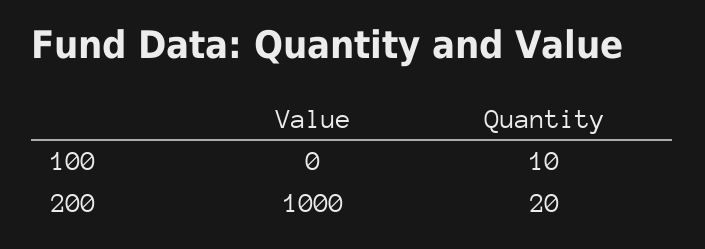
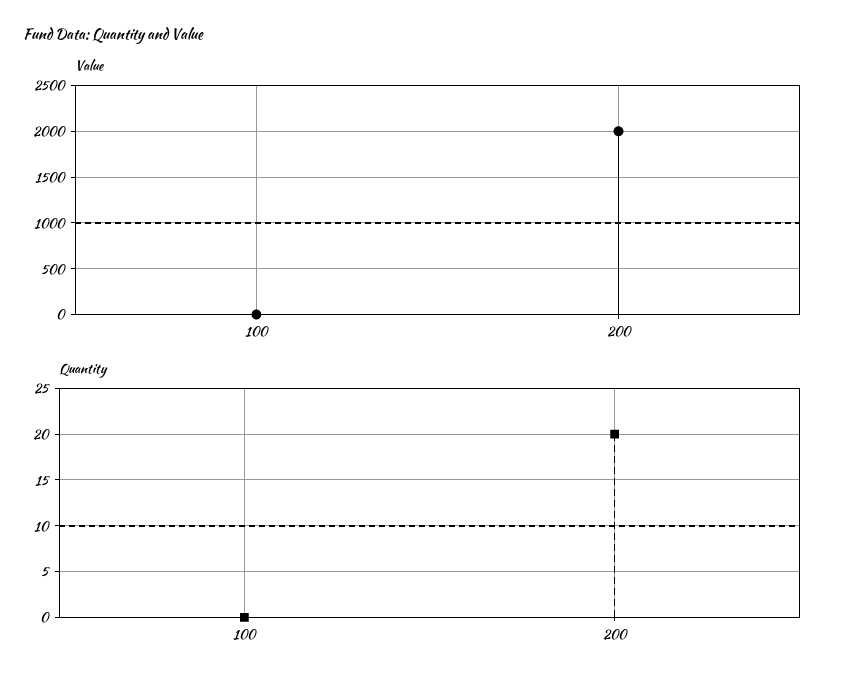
Quantity, 100: 10 -> 0
Value, 200: 1000 -> 2000

